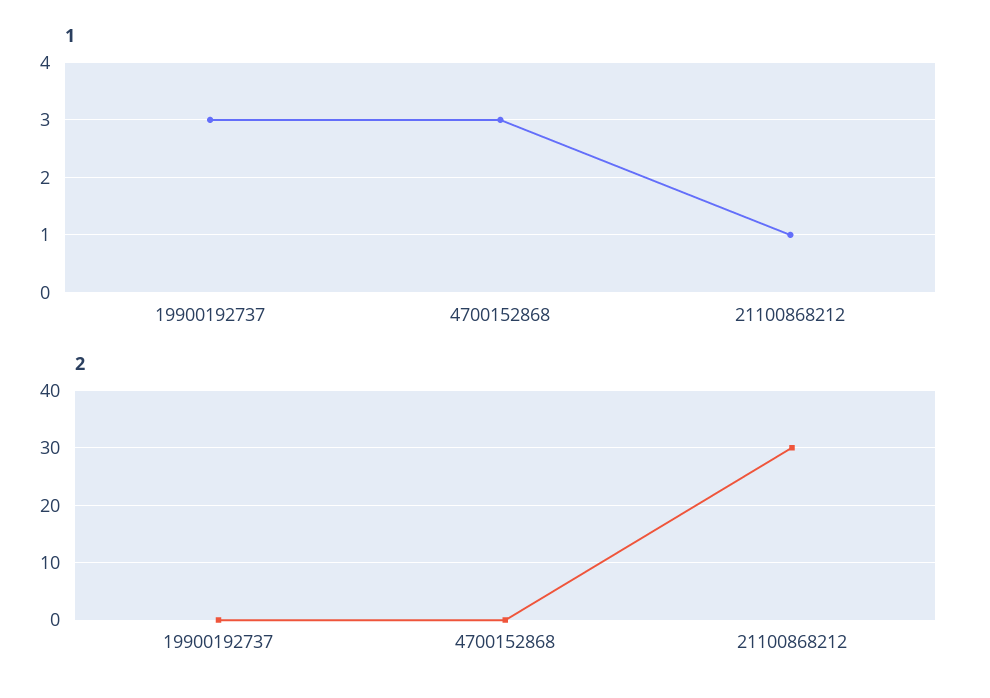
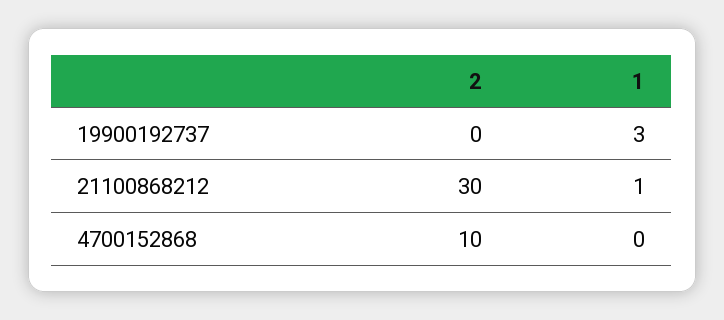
1, 4700152868: 3 -> 0
2, 4700152868: 0 -> 10

